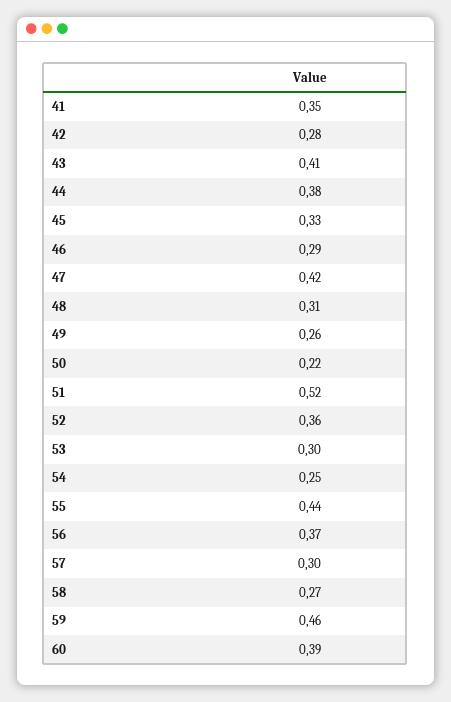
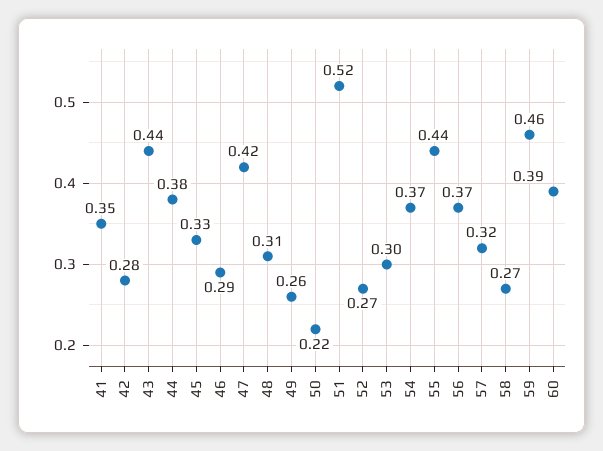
43: 0.41 -> 0.44
52: 0.36 -> 0.27
54: 0.25 -> 0.37
57: 0.3 -> 0.32

